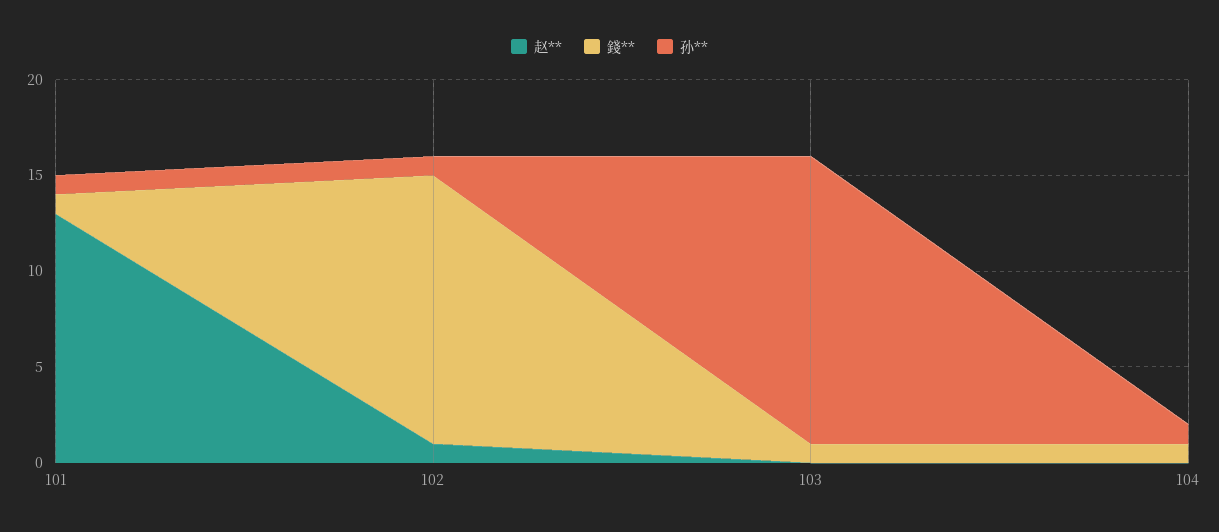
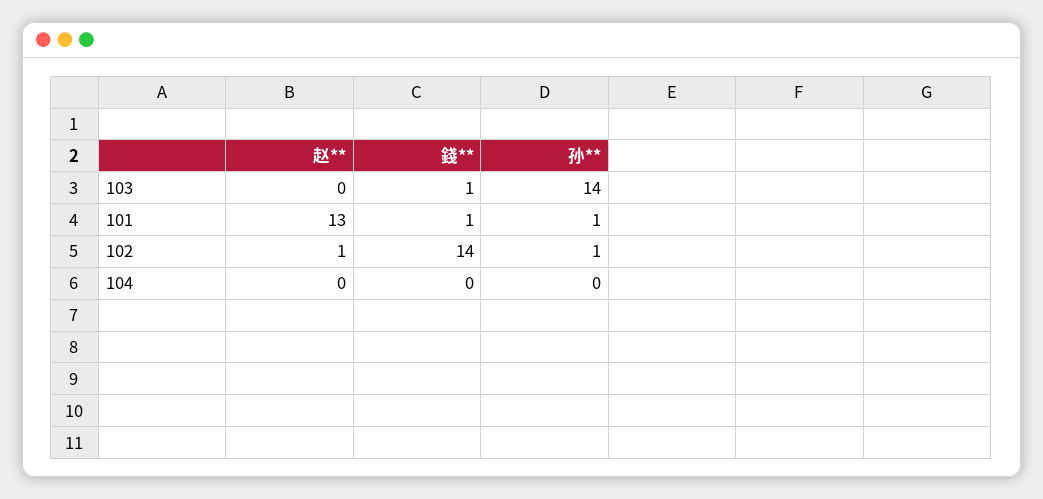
孙**, 103: 15 -> 14
錢**, 104: 1 -> 0
孙**, 104: 1 -> 0

